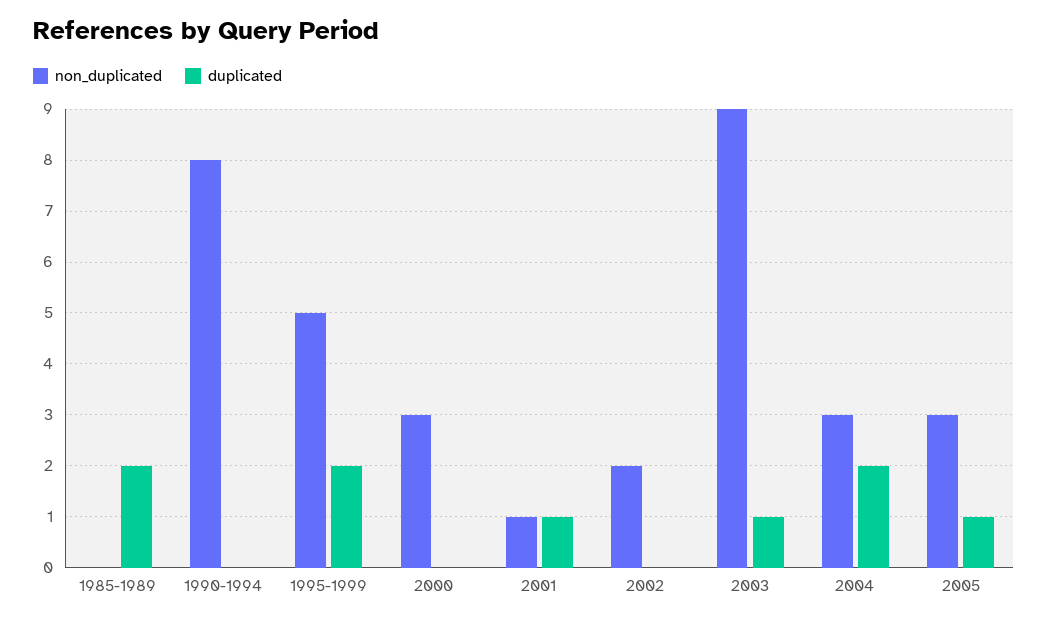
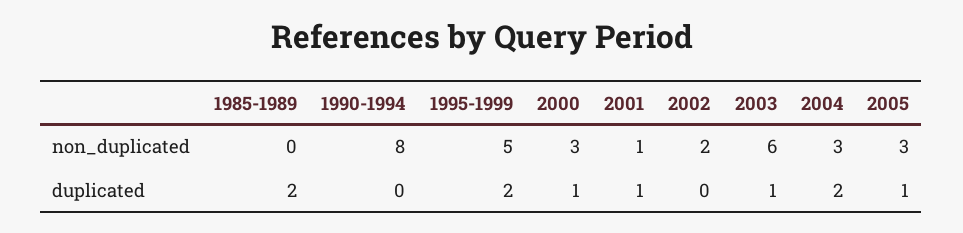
duplicated, 2000: 0 -> 1
non_duplicated, 2003: 9 -> 6

